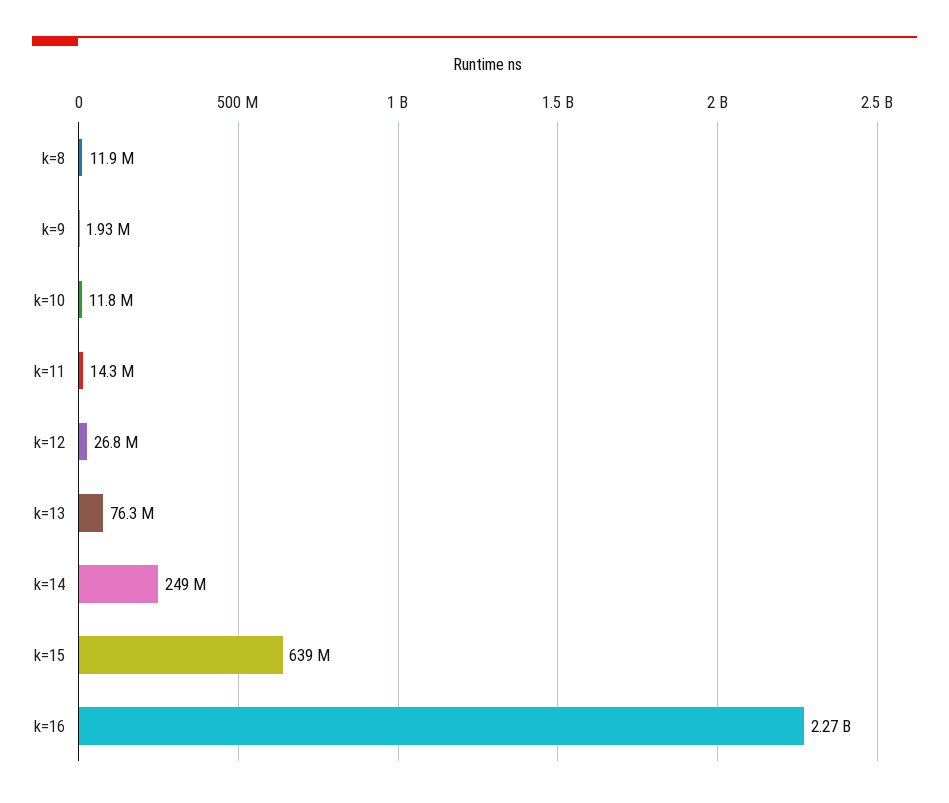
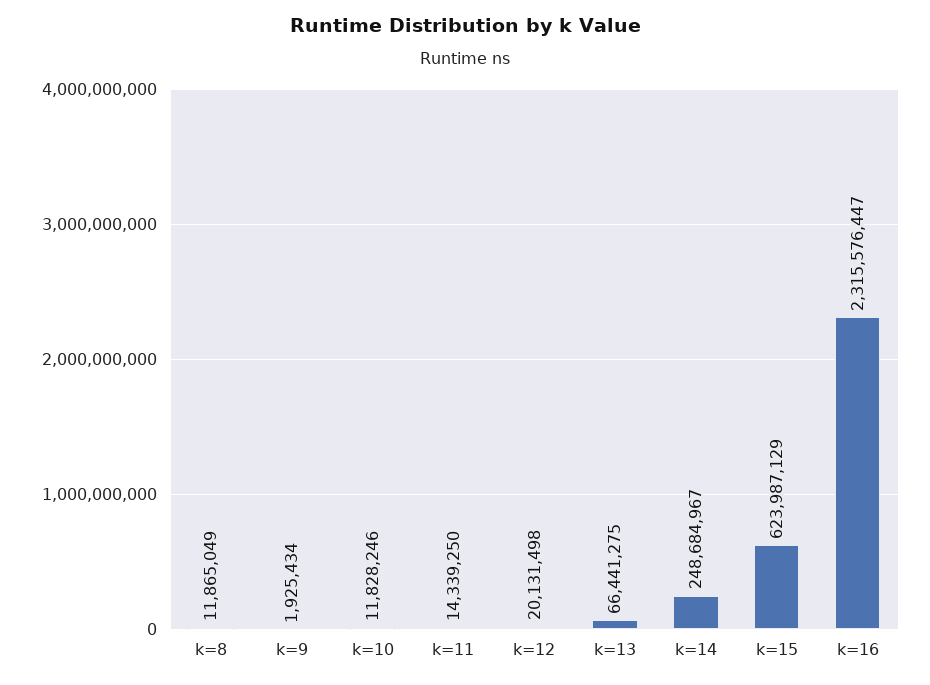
k=12: 26800000 -> 20131498
k=13: 76300000 -> 66441275
k=15: 639000000 -> 623987129
k=16: 2270000000 -> 2315576447

